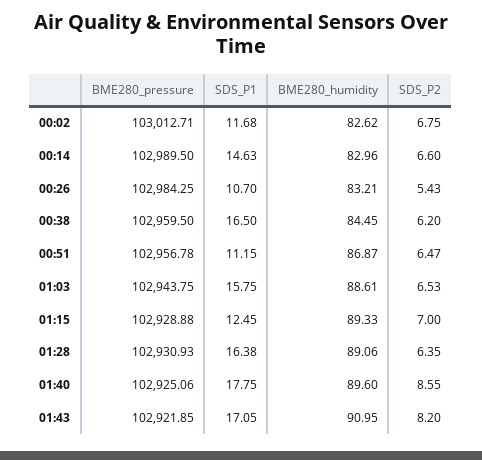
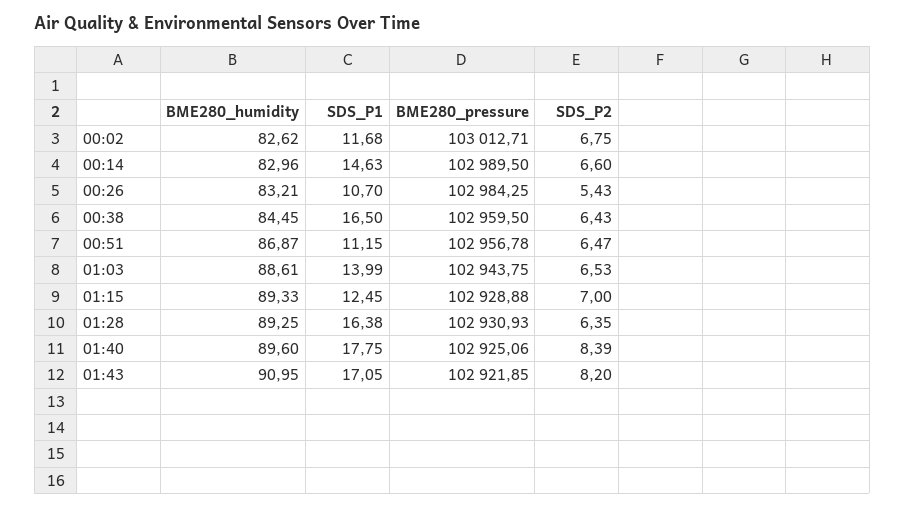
SDS_P2, 00:38: 6.2 -> 6.43
SDS_P1, 01:03: 15.75 -> 13.99
BME280_humidity, 01:28: 89.06 -> 89.25
SDS_P2, 01:40: 8.55 -> 8.39

